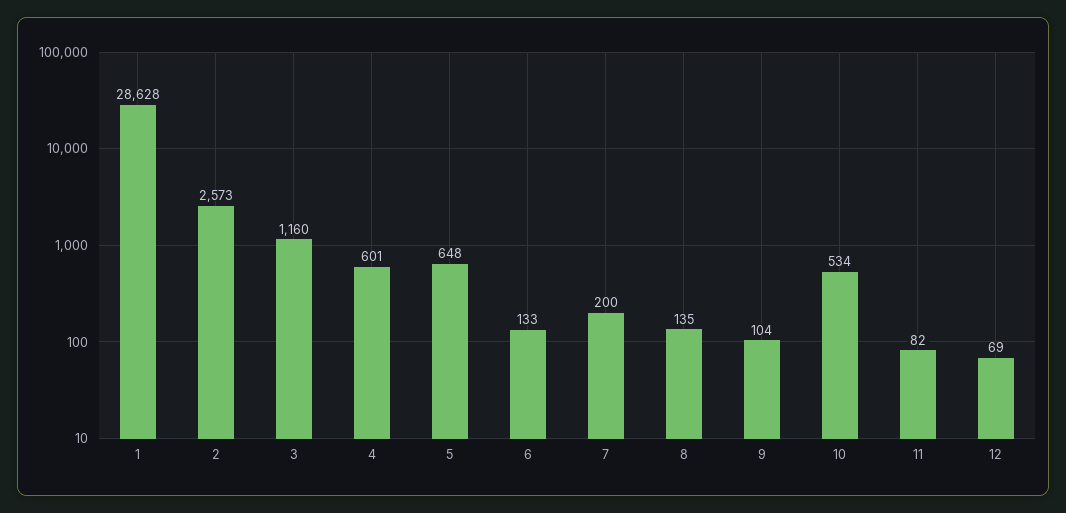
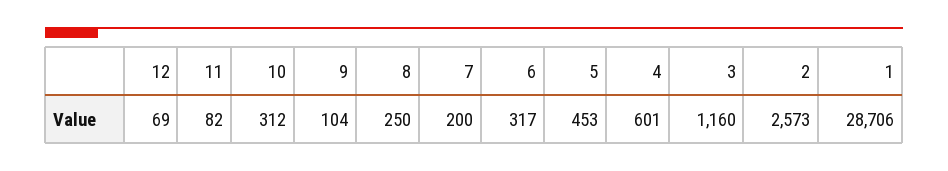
1: 28628 -> 28706
5: 648 -> 453
6: 133 -> 317
8: 135 -> 250
10: 534 -> 312

